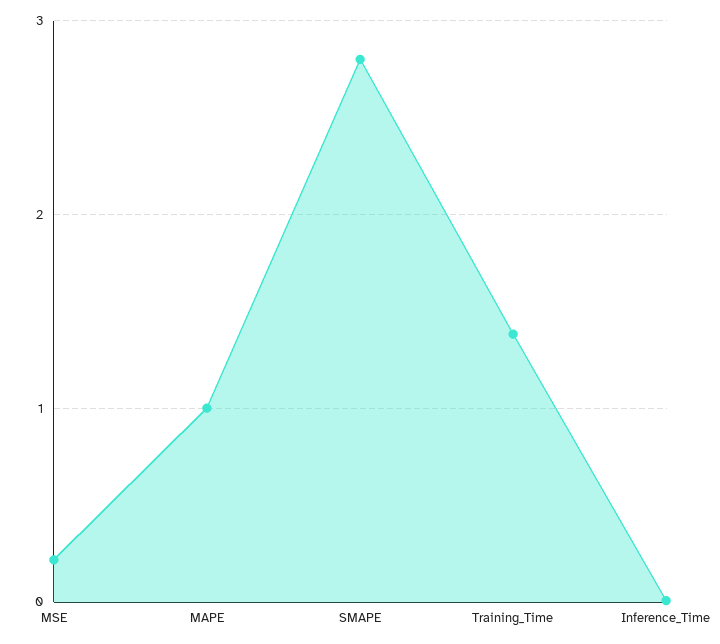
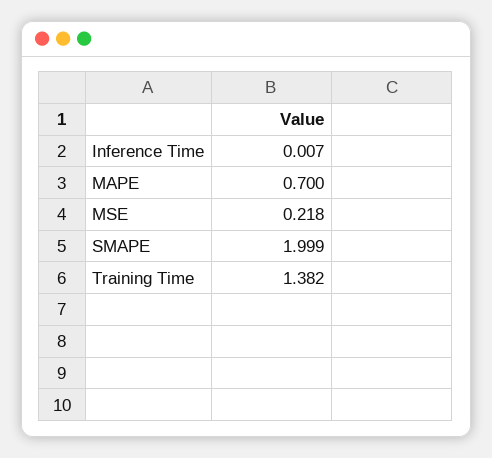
MAPE: 1 -> 0.7
SMAPE: 2.8 -> 1.999

